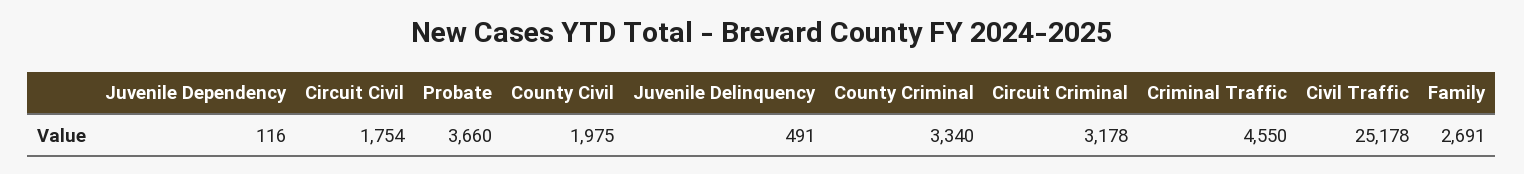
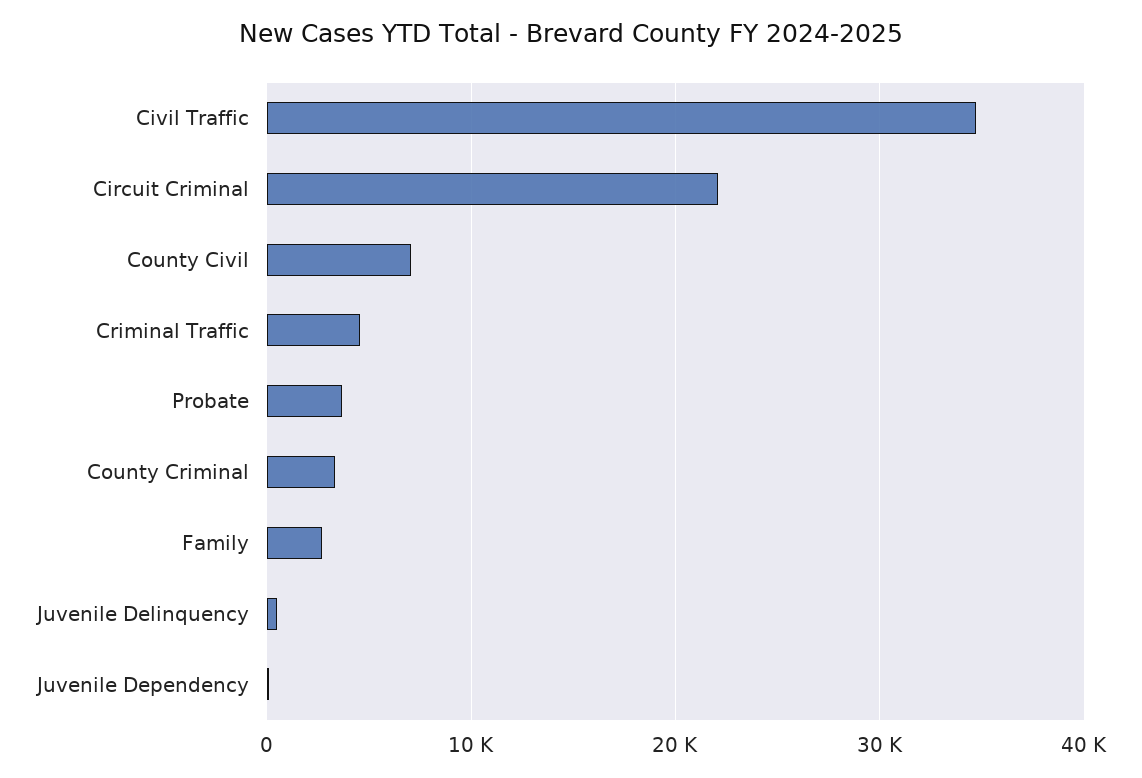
Circuit Civil: 1754 -> none
County Civil: 1975 -> 7000
Circuit Criminal: 3178 -> 22000
Civil Traffic: 25178 -> 35000

